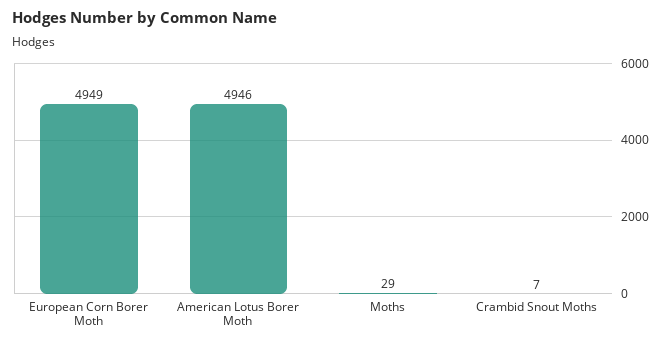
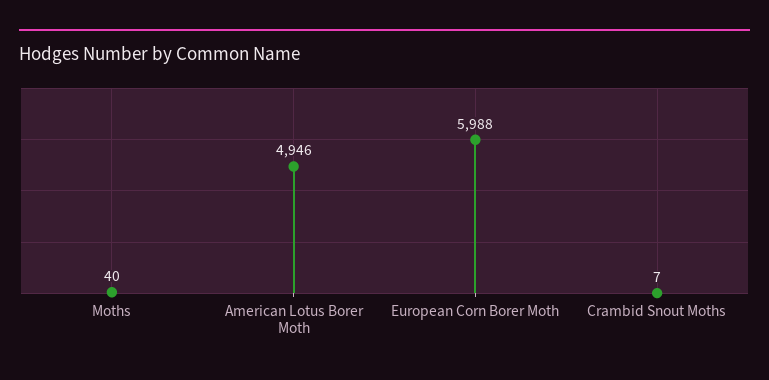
European Corn Borer Moth: 4949 -> 5988
Moths: 29 -> 40

